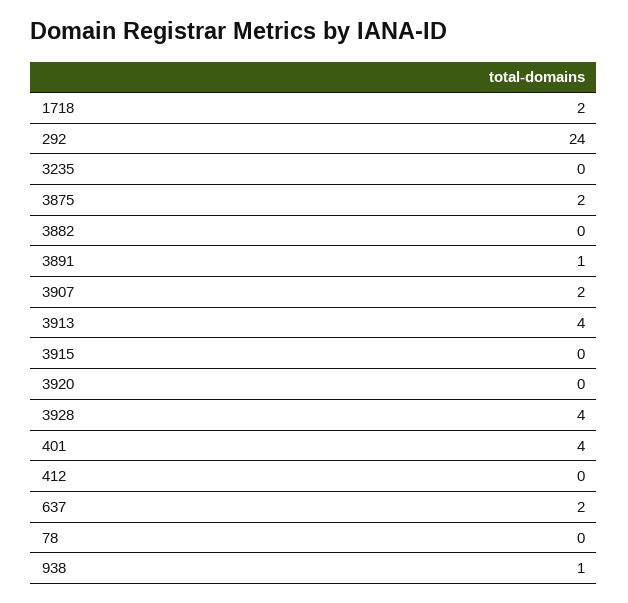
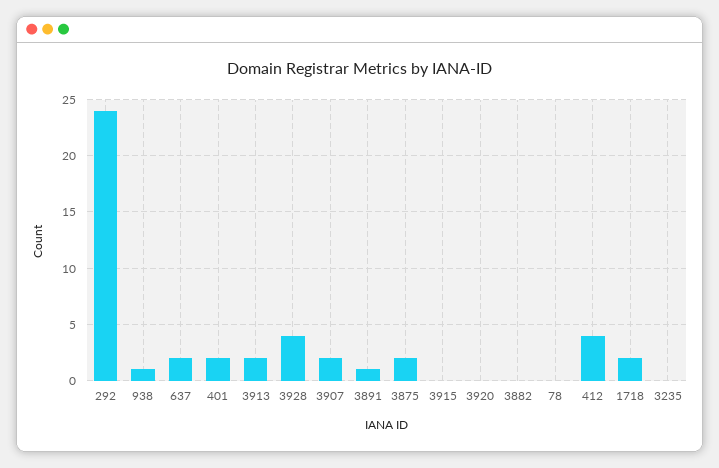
3913: 4 -> 2
401: 4 -> 2
412: 0 -> 4

